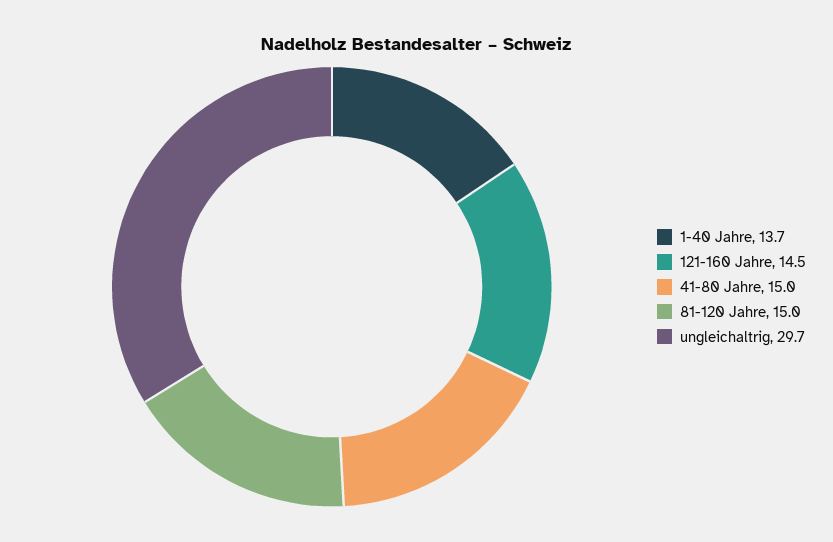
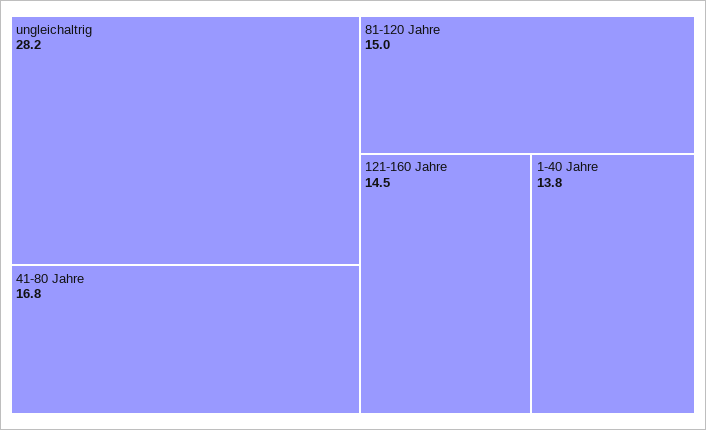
1-40 Jahre: 13.7 -> 13.8
41-80 Jahre: 15 -> 16.8
ungleichaltrig: 29.7 -> 28.2

